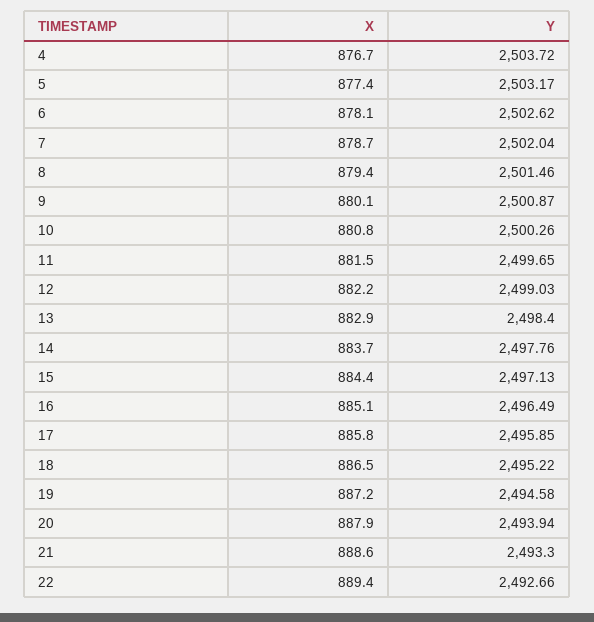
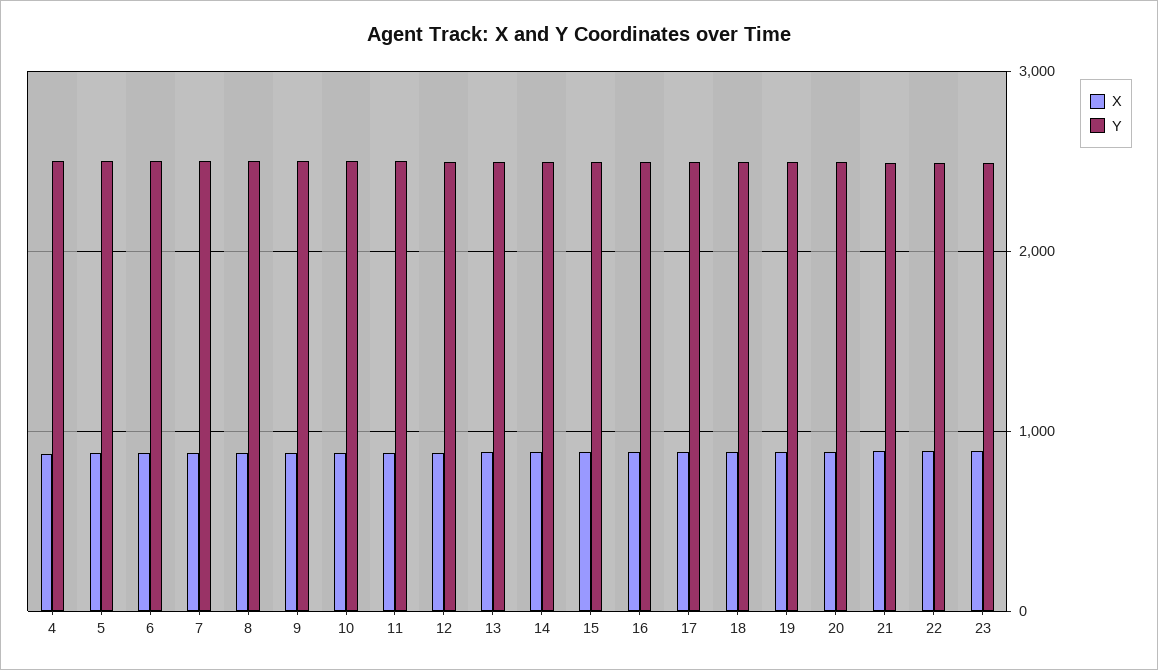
X, 23: none -> 900
Y, 23: none -> 2500

